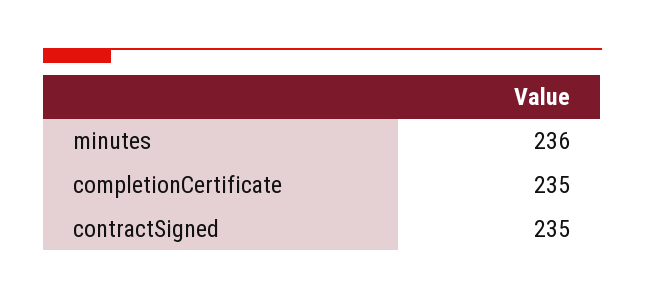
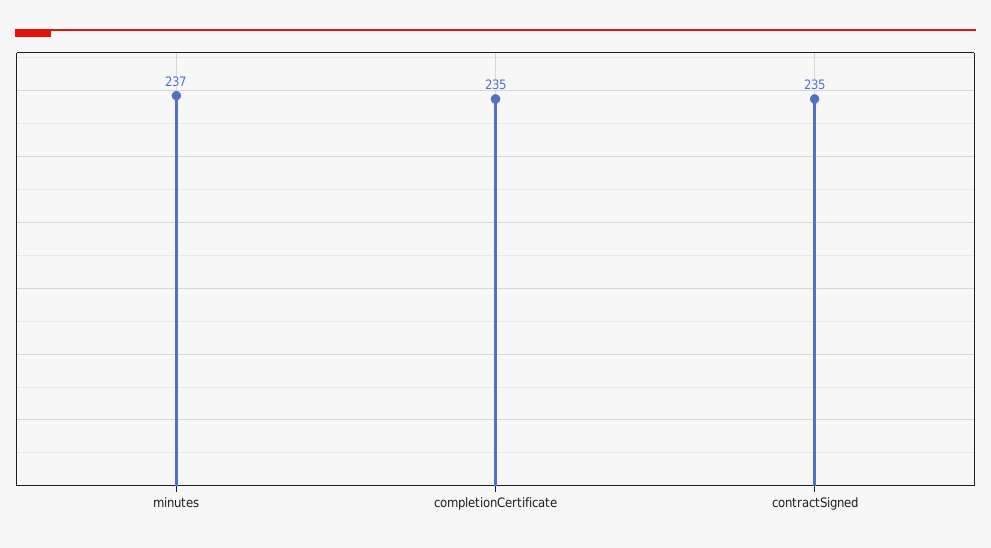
minutes: 236 -> 237

